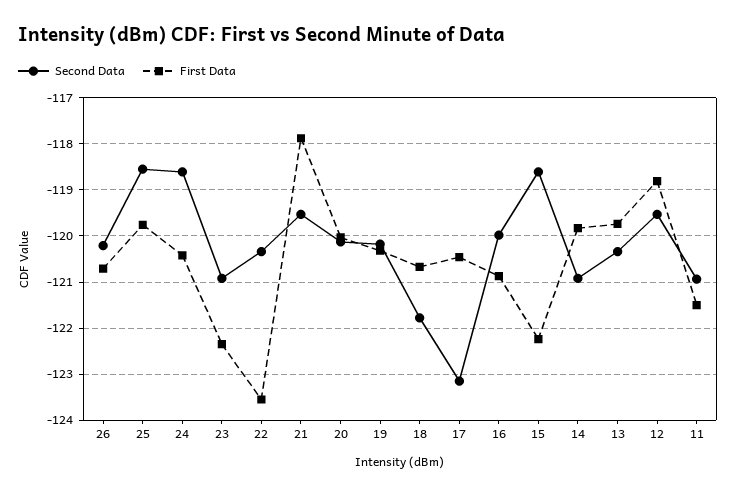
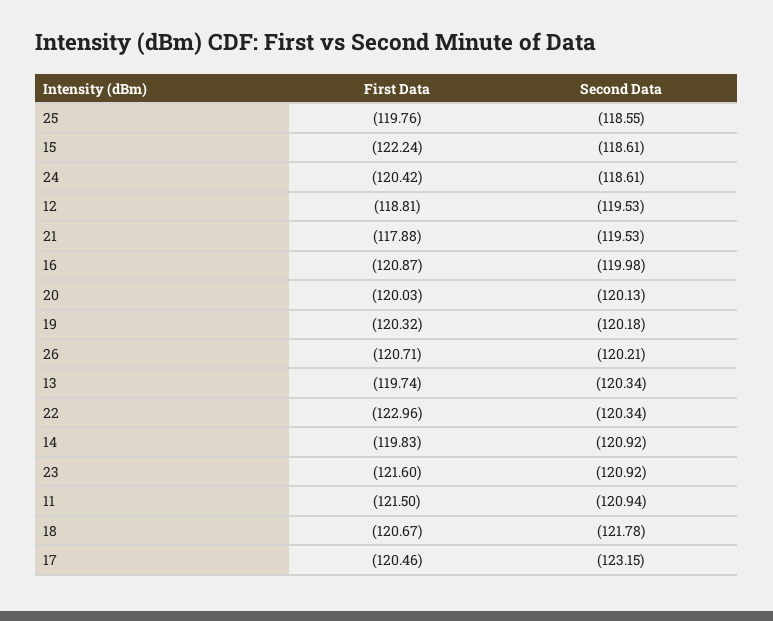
First Data, 23: -122.4 -> -121.6
First Data, 22: -123.6 -> -122.96

